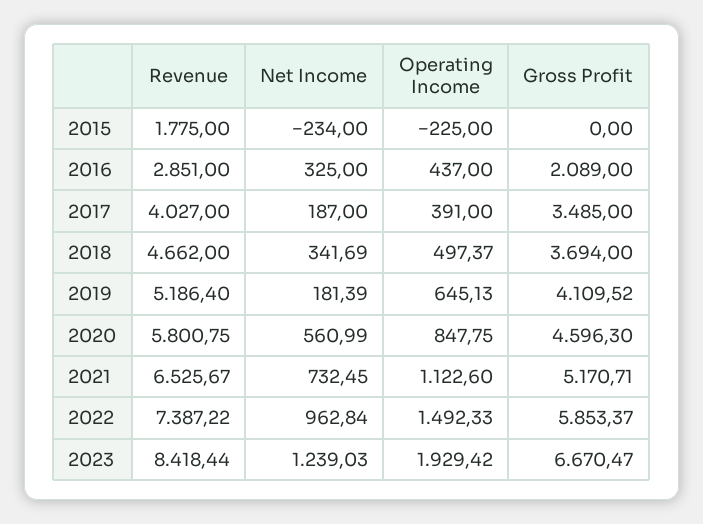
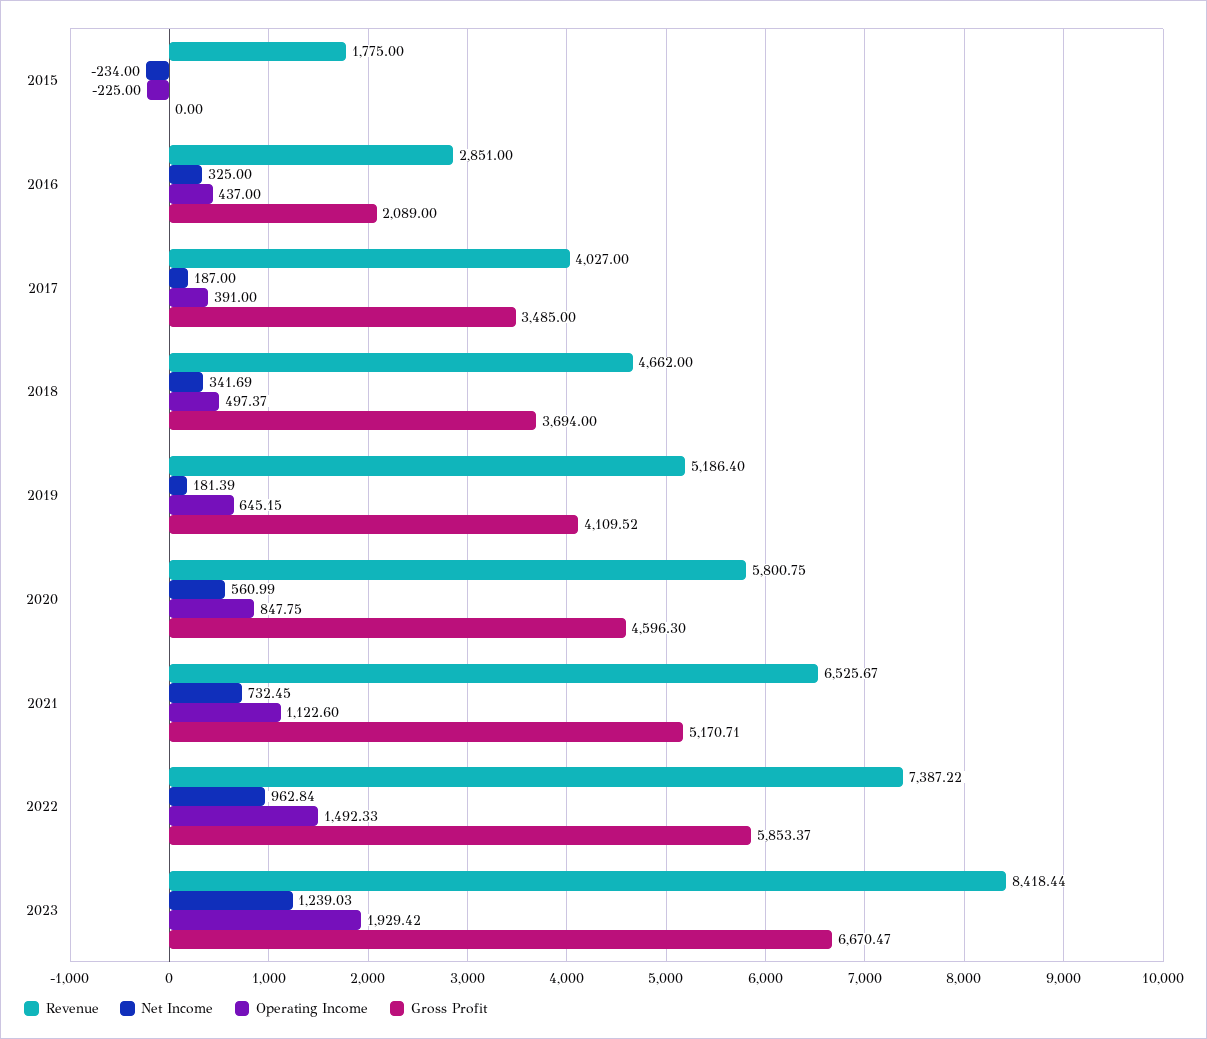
Operating Income, 2019: 645.13 -> 645.15

